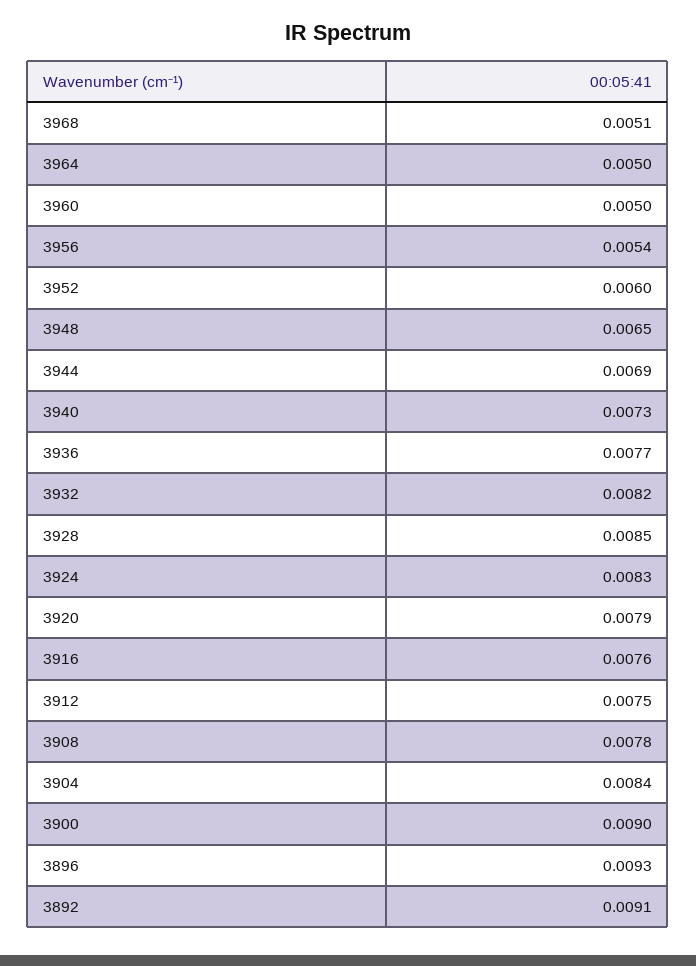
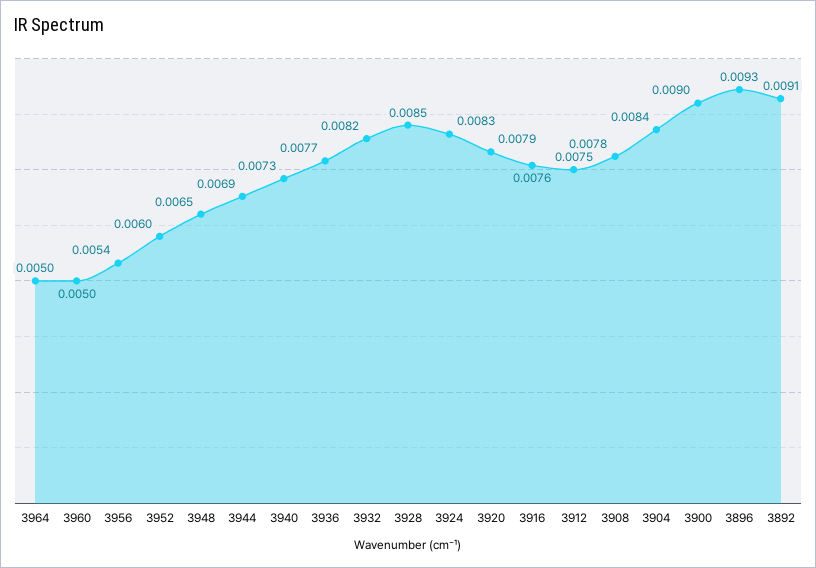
3968: 0.0051 -> none

